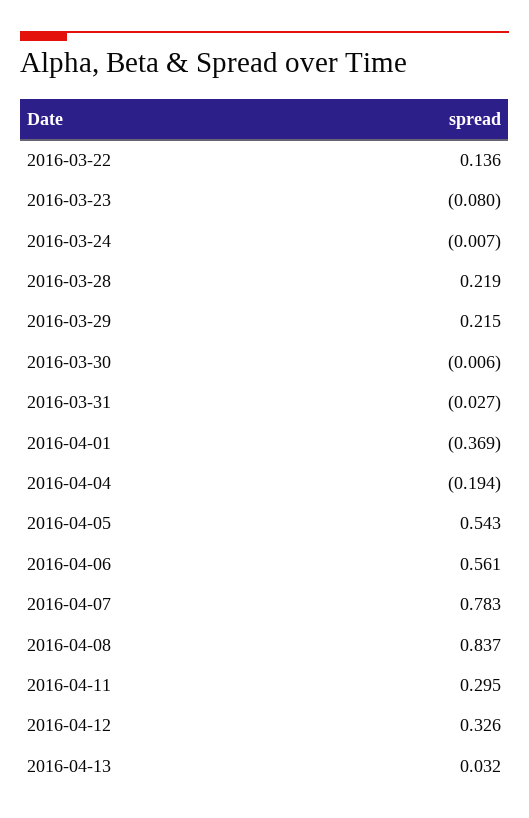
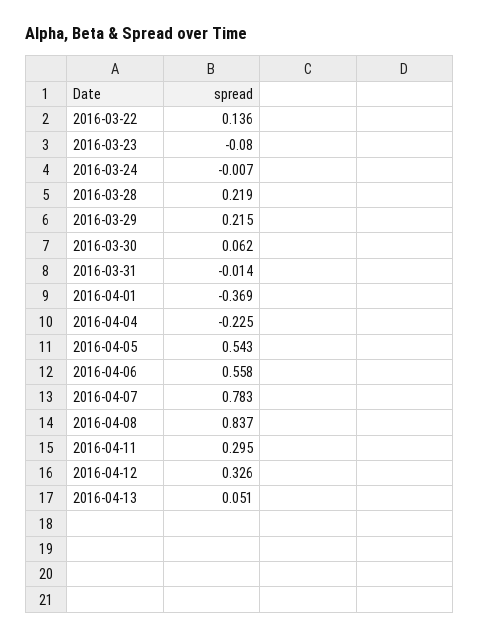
2016-03-30: -0.006 -> 0.062
2016-03-31: -0.027 -> -0.014
2016-04-04: -0.194 -> -0.225
2016-04-06: 0.561 -> 0.558
2016-04-13: 0.032 -> 0.051

